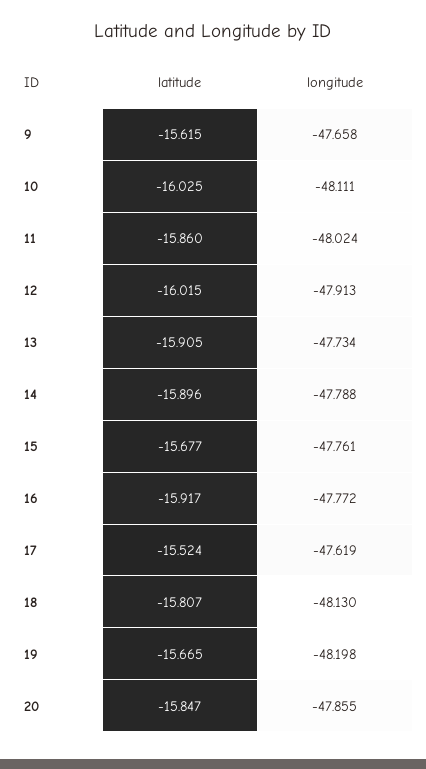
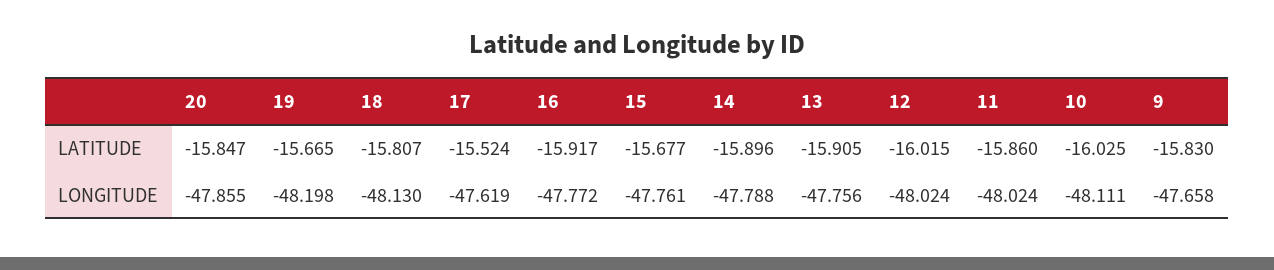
latitude, 9: -15.615 -> -15.83
longitude, 12: -47.913 -> -48.024
longitude, 13: -47.734 -> -47.756

